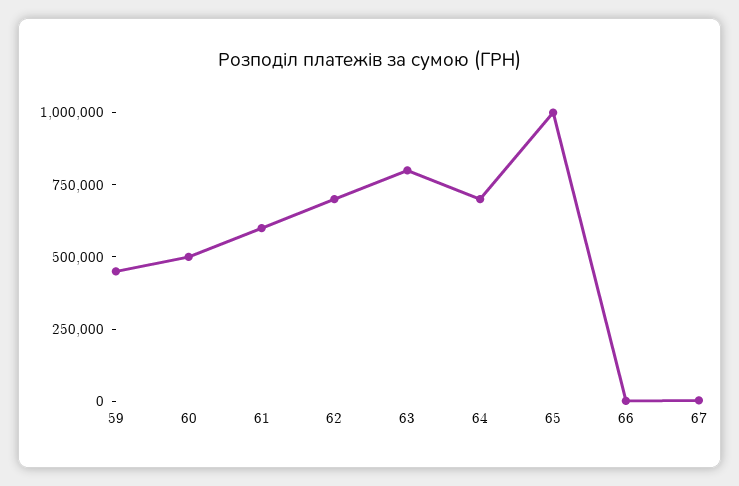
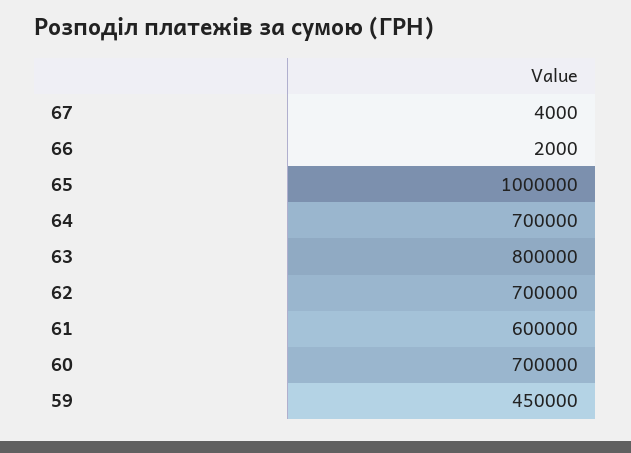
60: 500000 -> 700000

